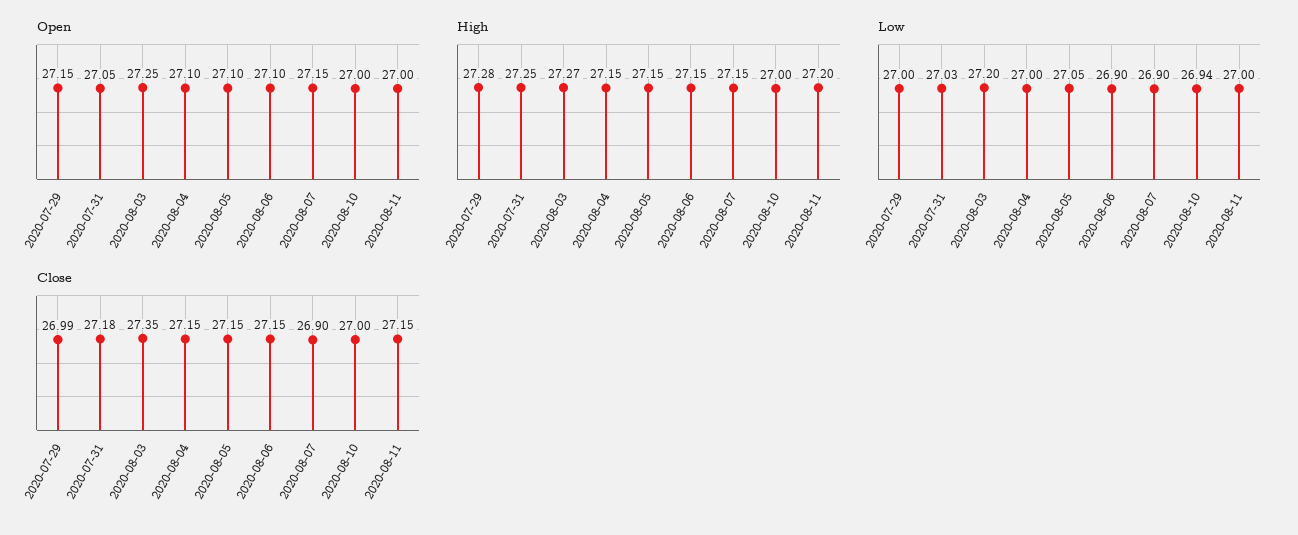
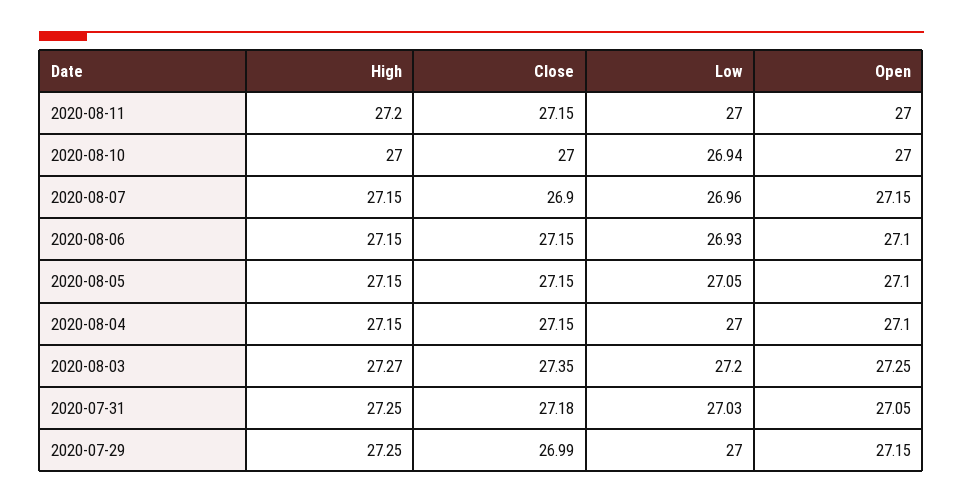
High, 2020-07-29: 27.28 -> 27.25
Low, 2020-08-06: 26.9 -> 26.93
Low, 2020-08-07: 26.9 -> 26.96

